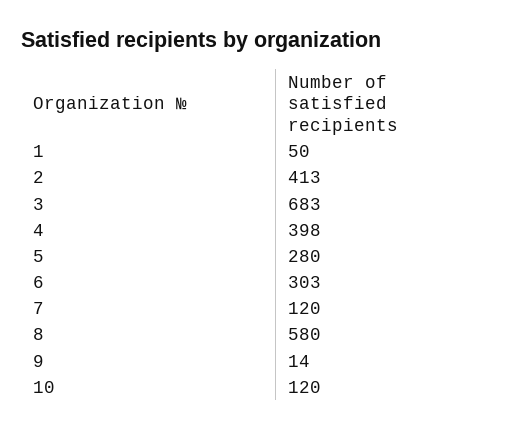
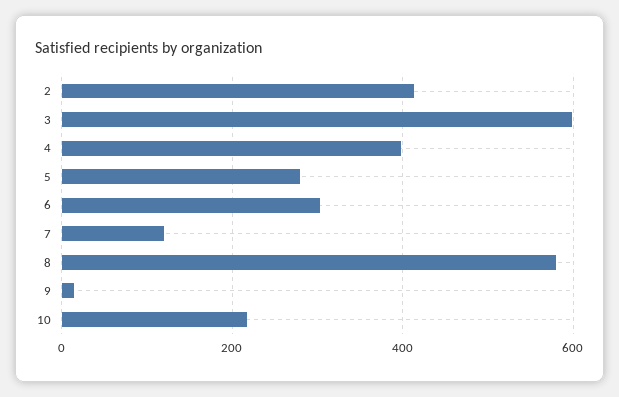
1: 50 -> none
3: 683 -> 600
10: 120 -> 220

